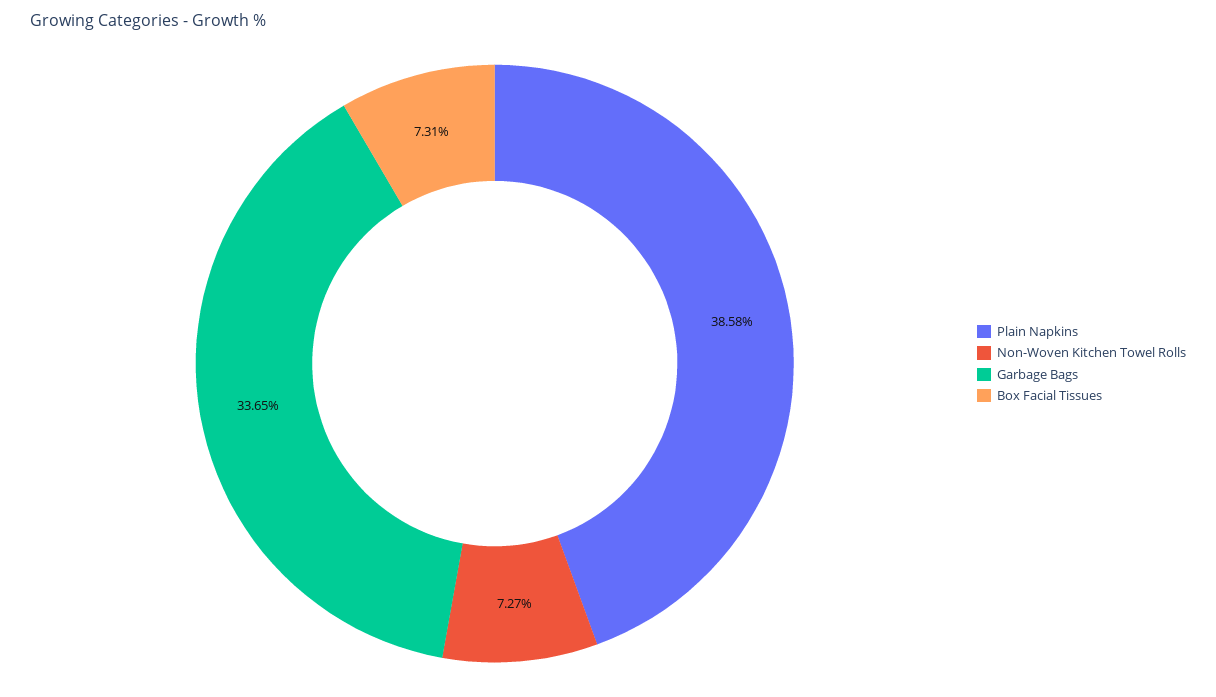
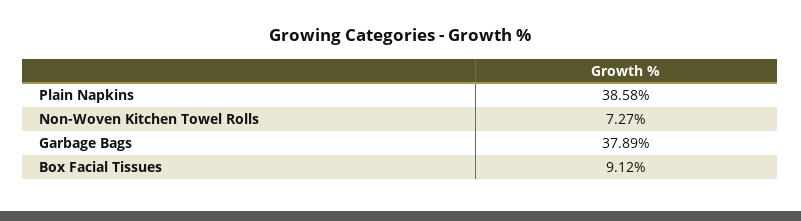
Garbage Bags: 33.65 -> 37.89
Box Facial Tissues: 7.31 -> 9.12

